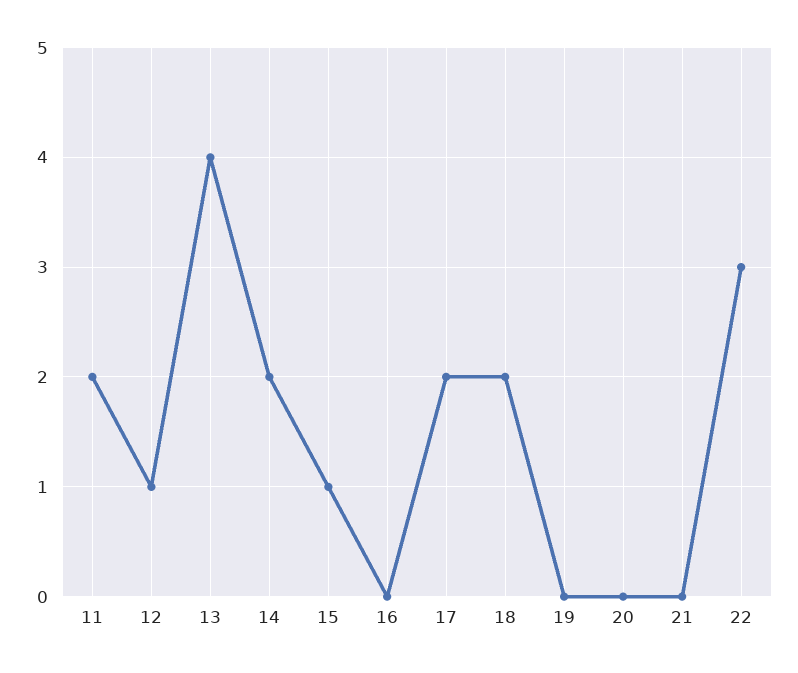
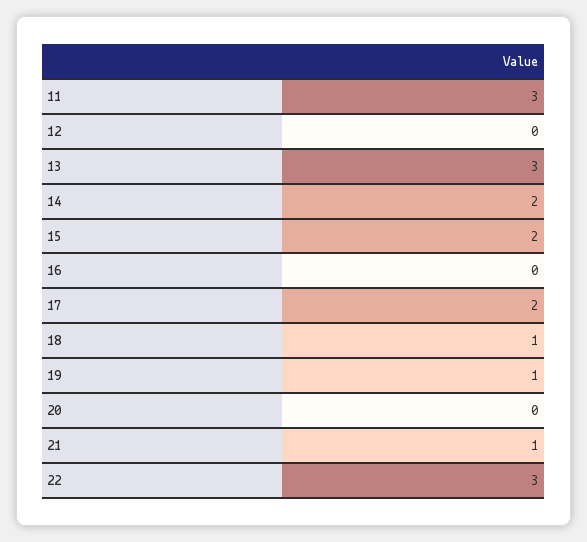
11: 2 -> 3
12: 1 -> 0
13: 4 -> 3
15: 1 -> 2
18: 2 -> 1
19: 0 -> 1
21: 0 -> 1

